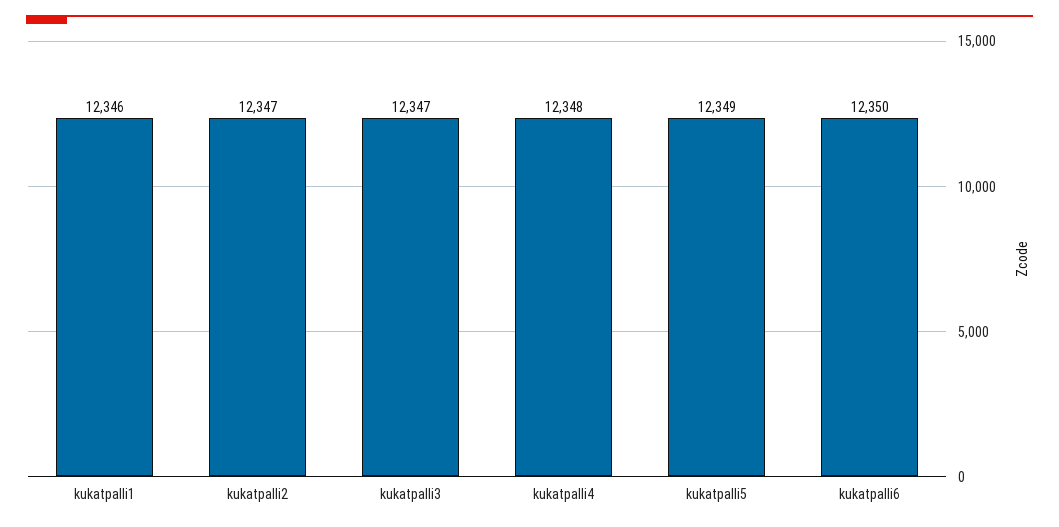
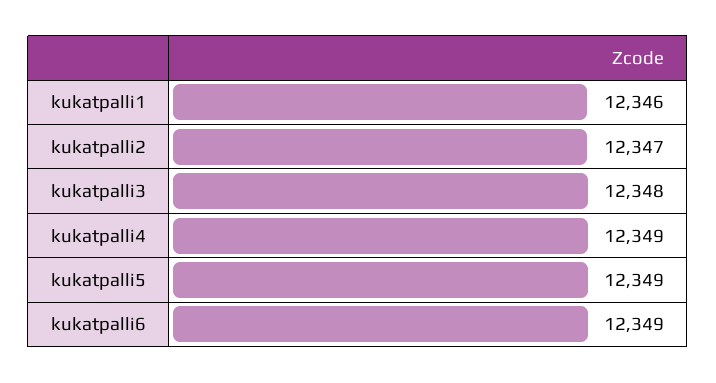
kukatpalli3: 12347 -> 12348
kukatpalli4: 12348 -> 12349
kukatpalli6: 12350 -> 12349

